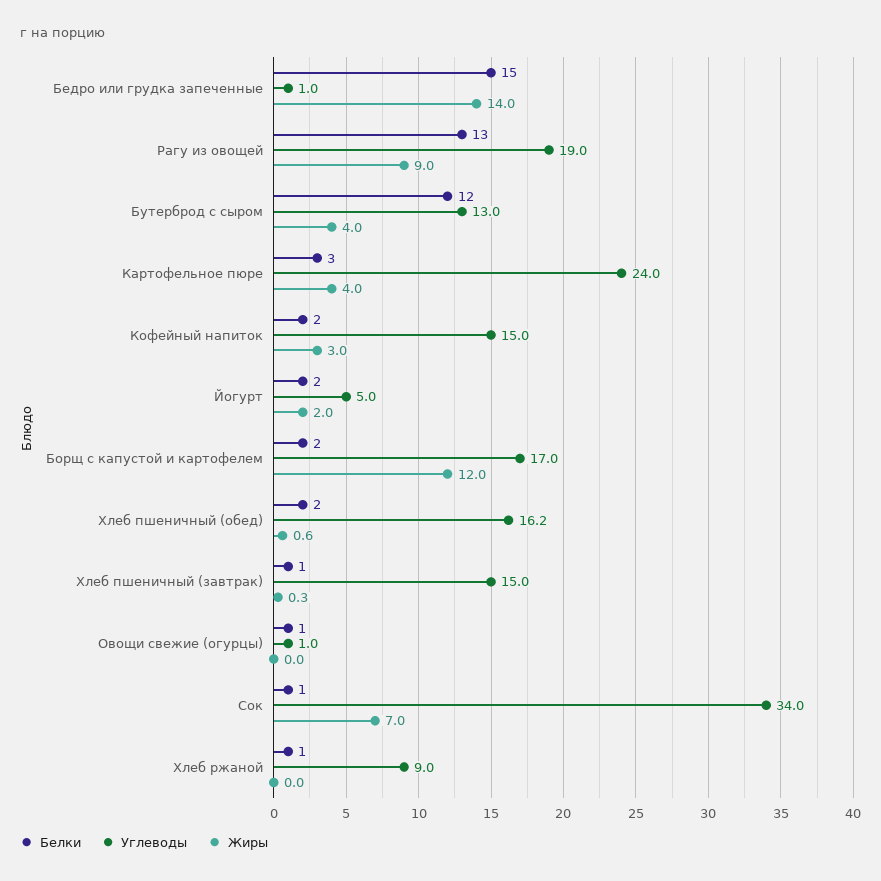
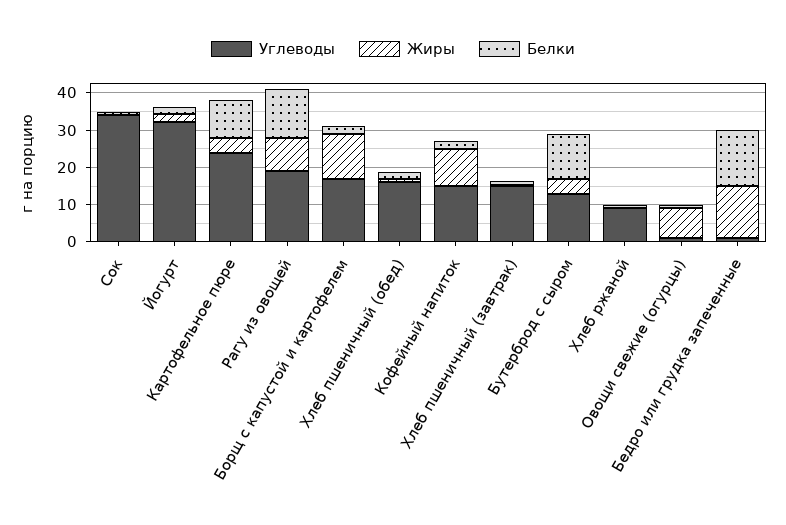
Белки, Картофельное пюре: 3 -> 10
Жиры, Кофейный напиток: 3 -> 10
Углеводы, Йогурт: 5 -> 32.5
Жиры, Овощи свежие (огурцы): 0 -> 7.5
Жиры, Сок: 7 -> 0

